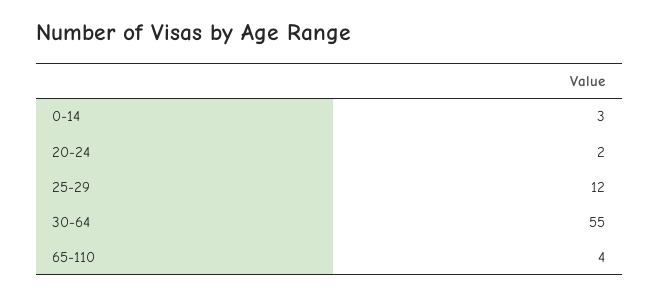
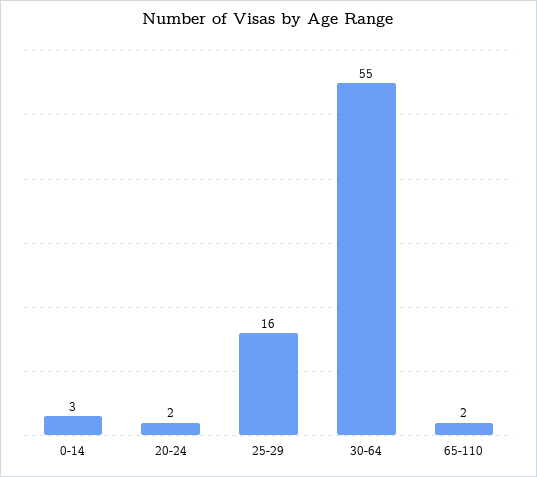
25-29: 12 -> 16
65-110: 4 -> 2

